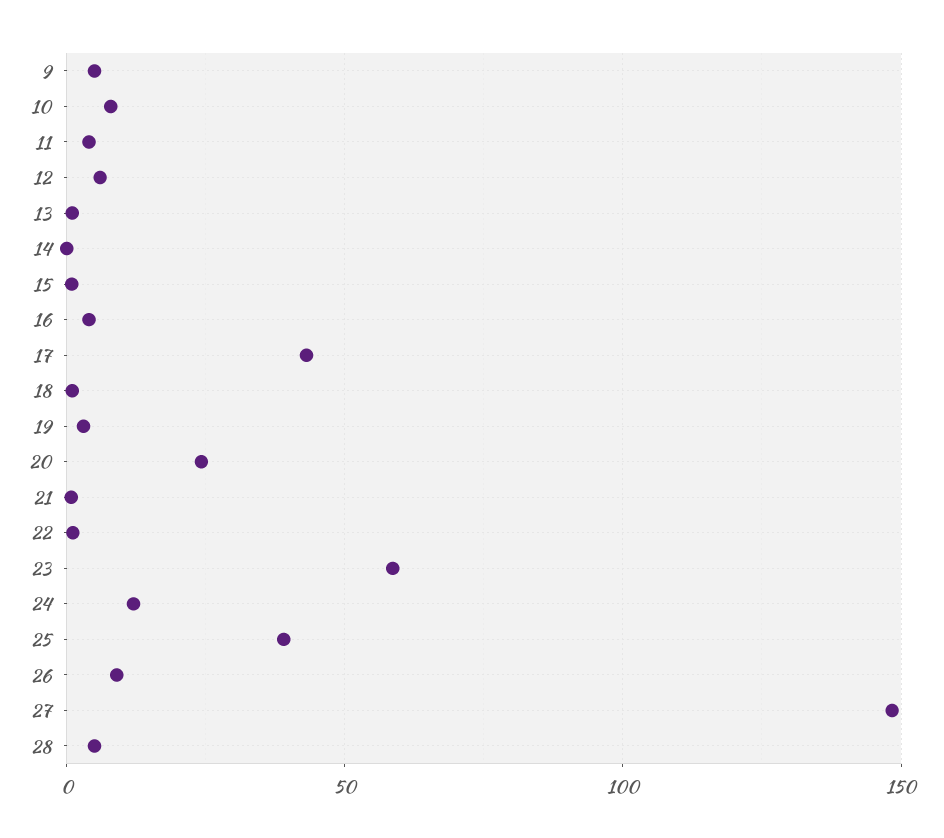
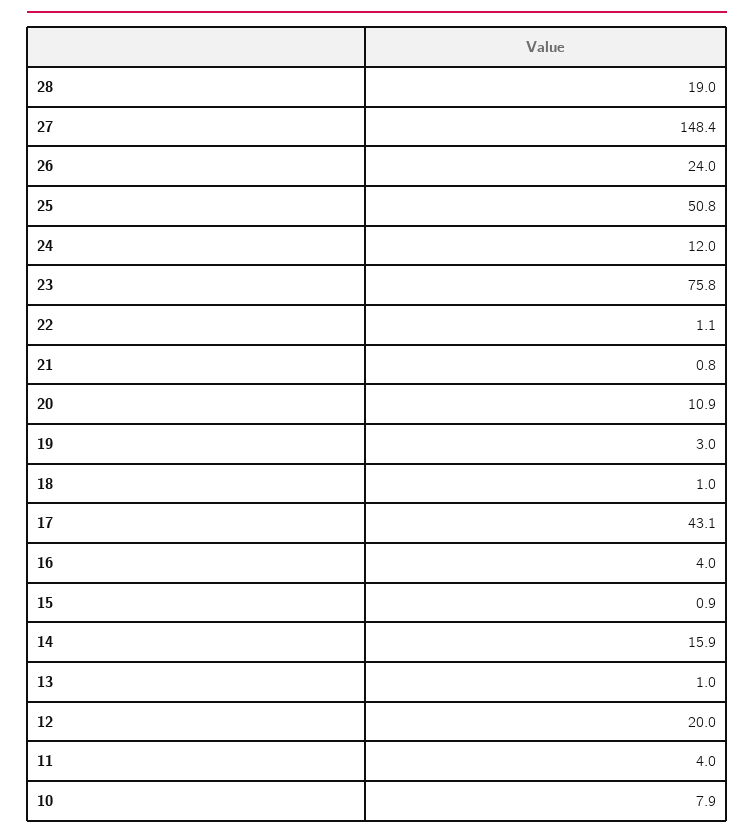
9: 5 -> none
12: 5 -> 20
14: 0 -> 15.9
20: 25 -> 10.9
23: 60 -> 75.8
25: 40 -> 50.8
26: 10 -> 24
28: 5 -> 19

